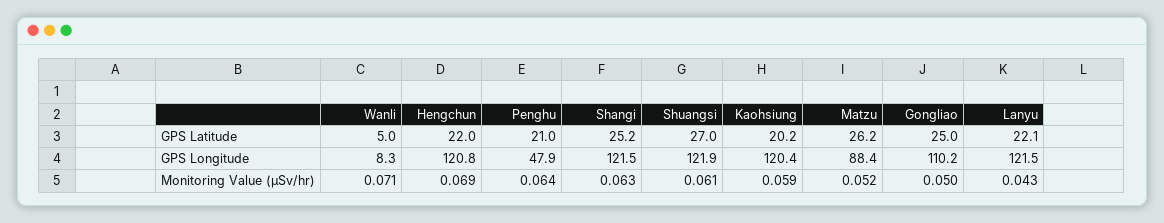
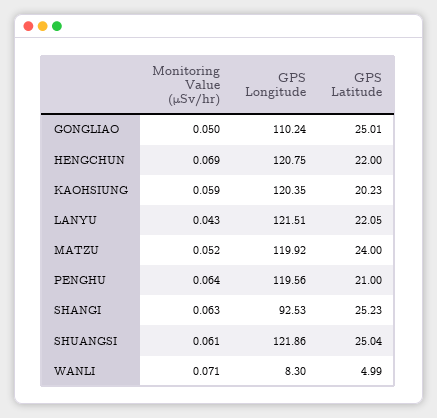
Shuangsi, GPS Latitude: 27 -> 25.04
Matzu, GPS Latitude: 26.2 -> 24
Penghu, GPS Longitude: 47.9 -> 119.56
Shangi, GPS Longitude: 121.5 -> 92.53
Matzu, GPS Longitude: 88.4 -> 119.92

